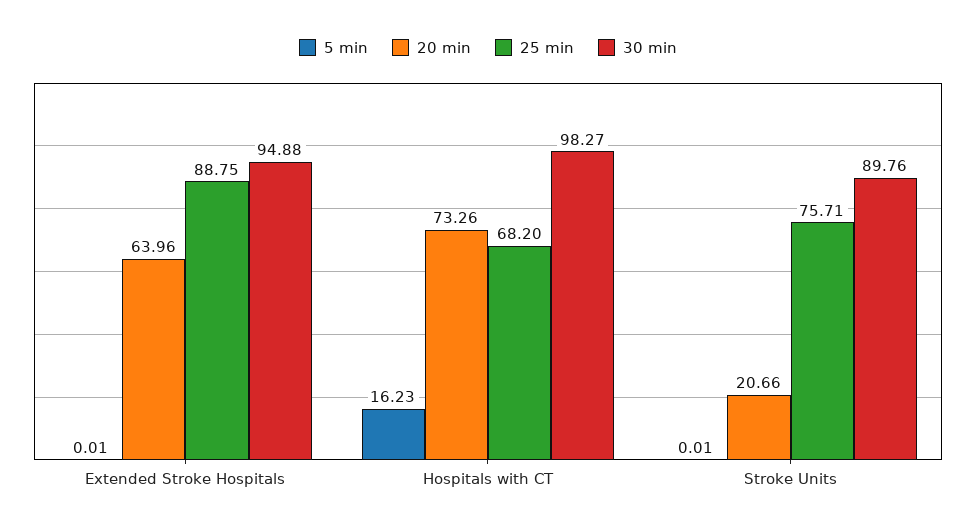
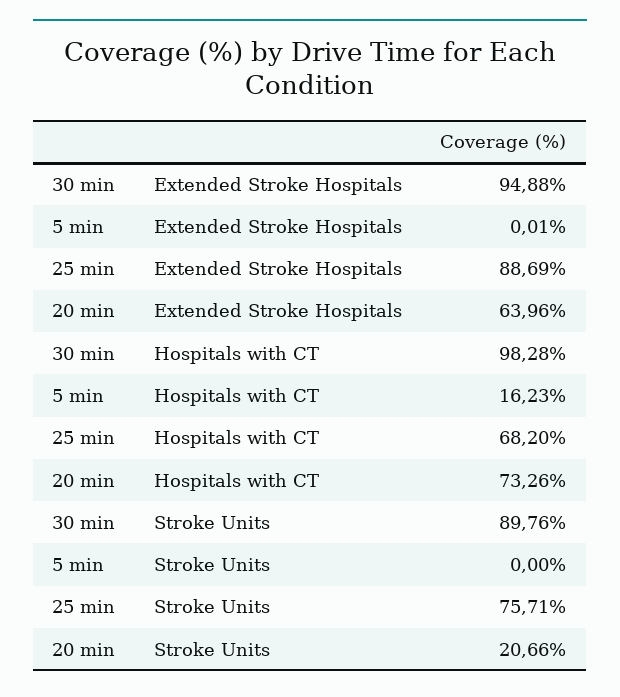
25 min, Extended Stroke Hospitals: 88.75 -> 88.69
30 min, Hospitals with CT: 98.27 -> 98.28
5 min, Stroke Units: 0.01 -> 0

